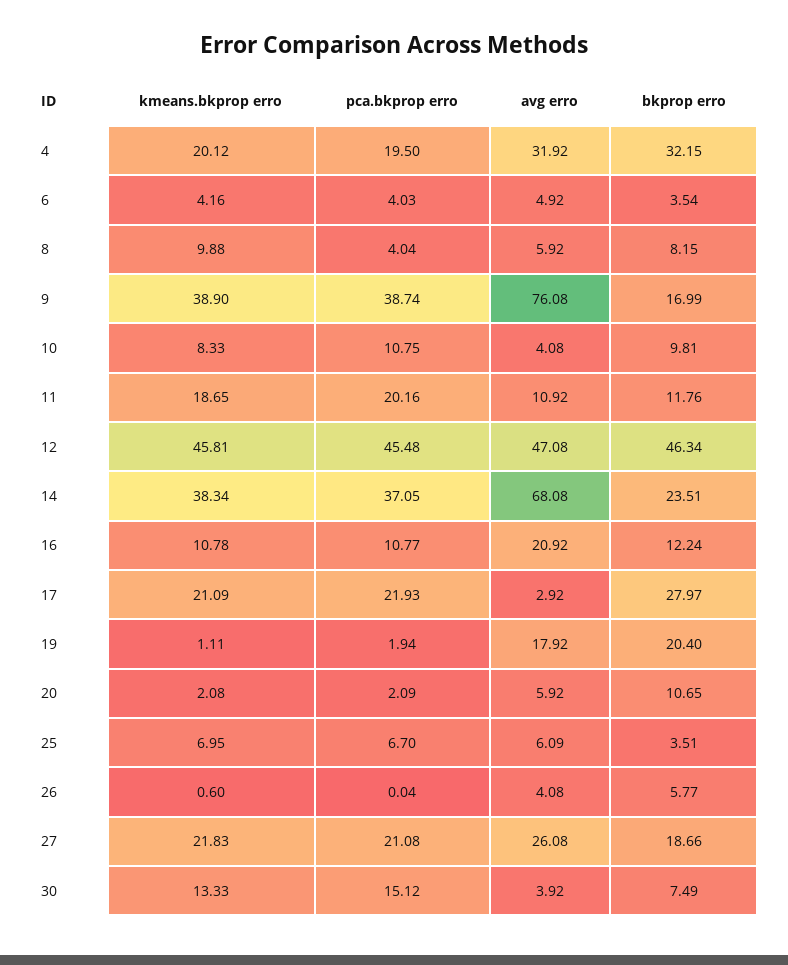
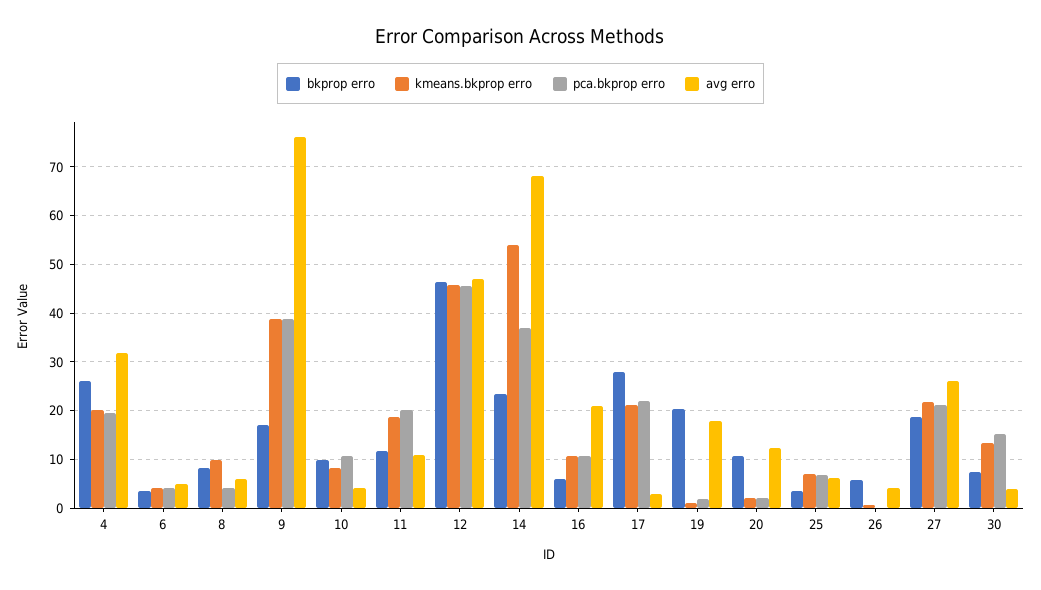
bkprop erro, 4: 32.15 -> 26
kmeans.bkprop erro, 14: 38.34 -> 54
bkprop erro, 16: 12.24 -> 6
avg erro, 20: 5.92 -> 12

